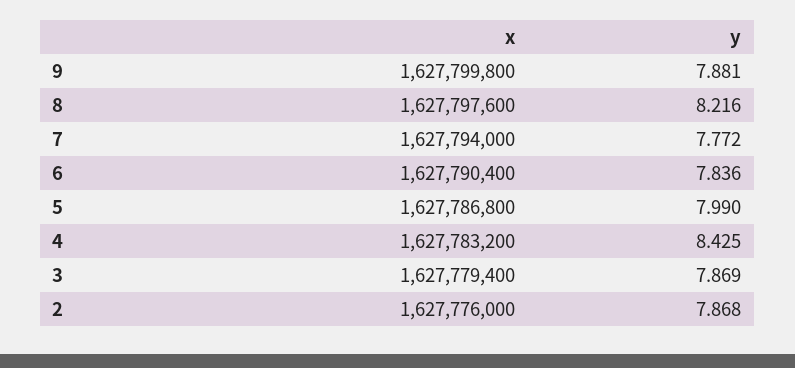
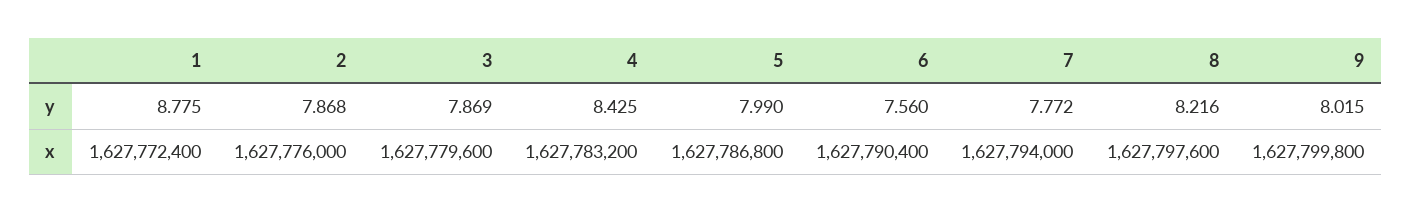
y, 9: 7.881 -> 8.015
y, 6: 7.836 -> 7.56
x, 3: 1627779400 -> 1627779600
y, 1: none -> 8.775
x, 1: none -> 1627772400

